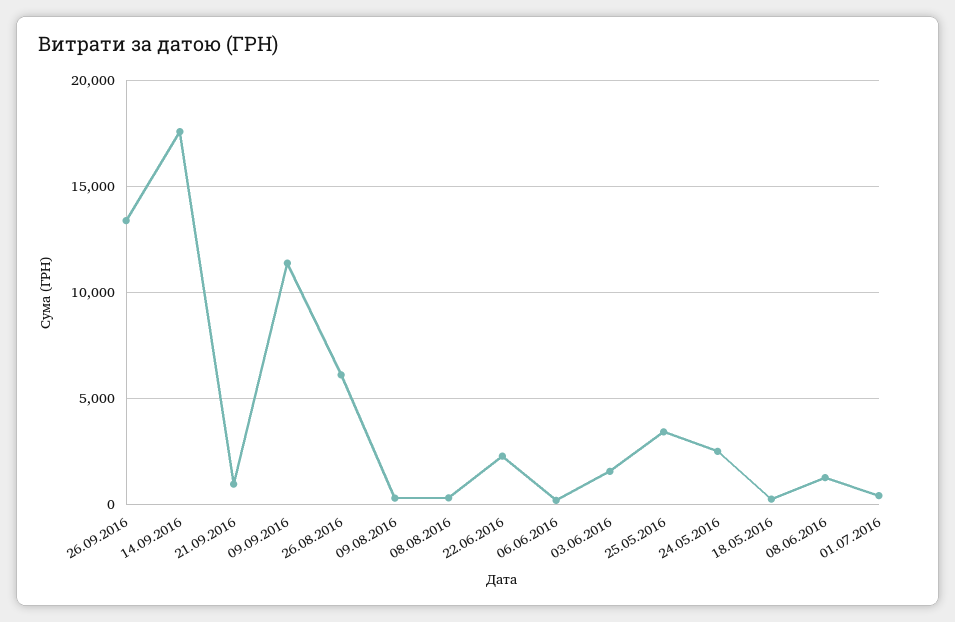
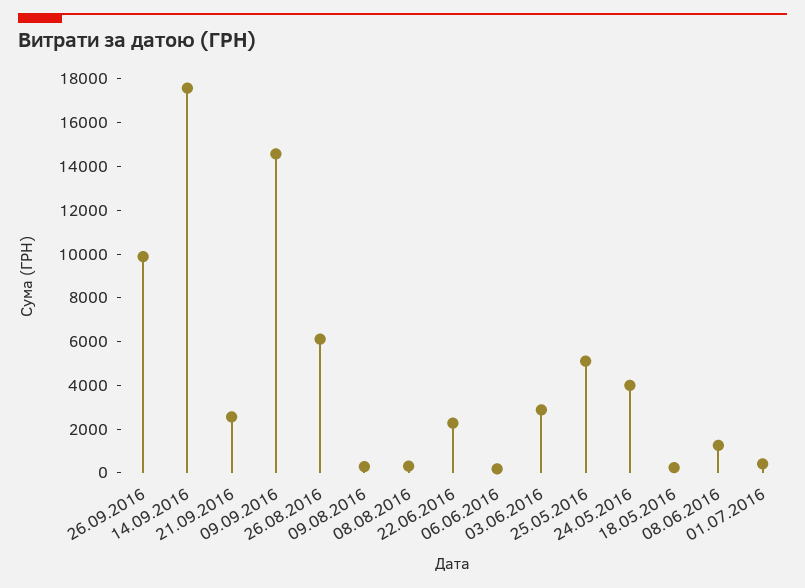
26.09.2016: 13500 -> 10000
21.09.2016: 1000 -> 2500
09.09.2016: 11500 -> 14500
03.06.2016: 1500 -> 3000
25.05.2016: 3500 -> 5000
24.05.2016: 2500 -> 4000

